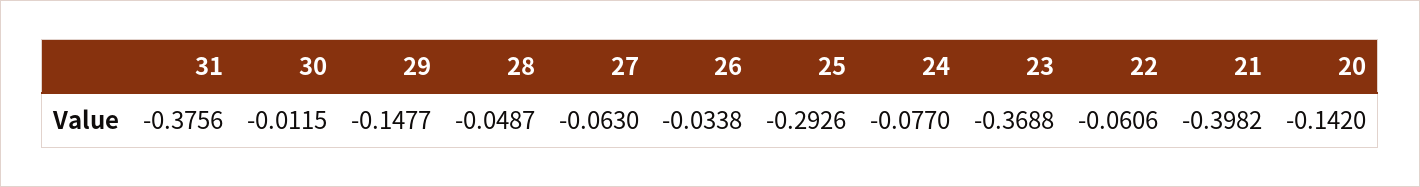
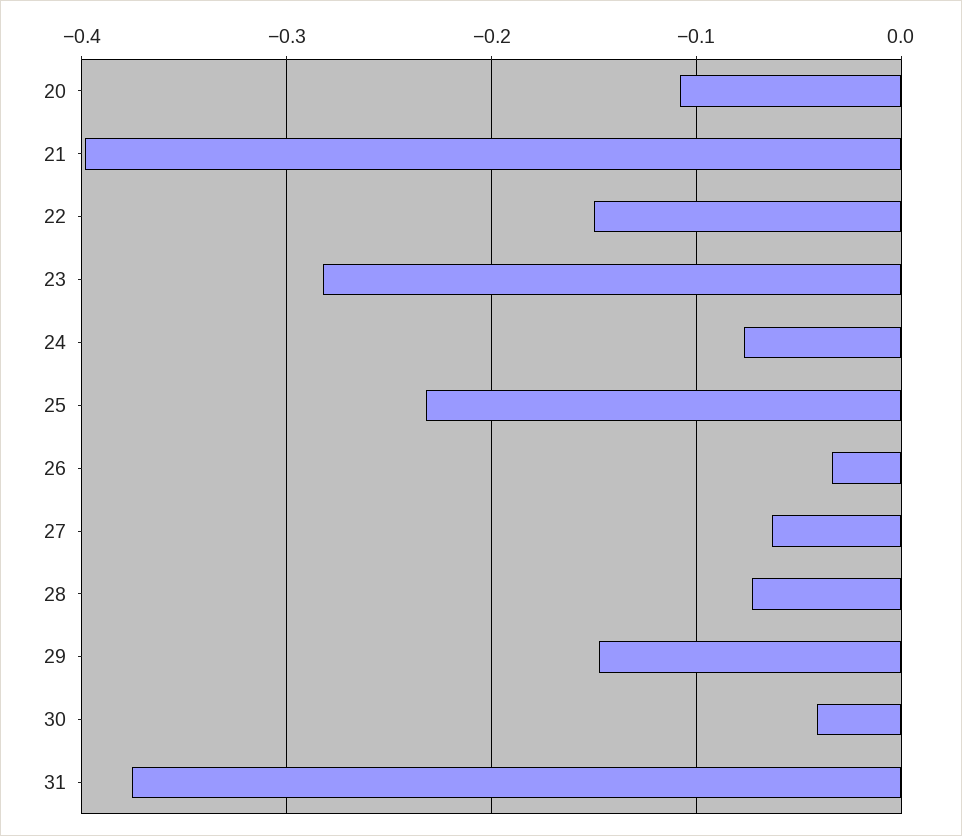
30: -0.0115 -> -0.04
28: -0.0487 -> -0.07
25: -0.2926 -> -0.23
23: -0.3688 -> -0.28
22: -0.0606 -> -0.15
20: -0.142 -> -0.11

